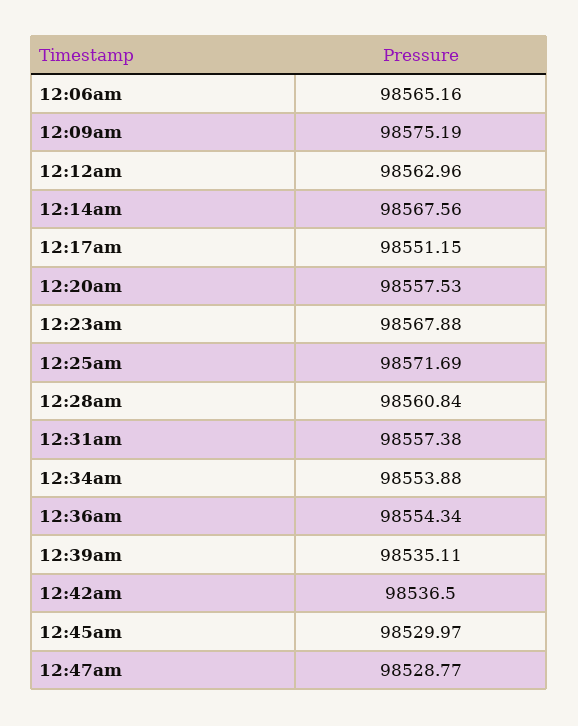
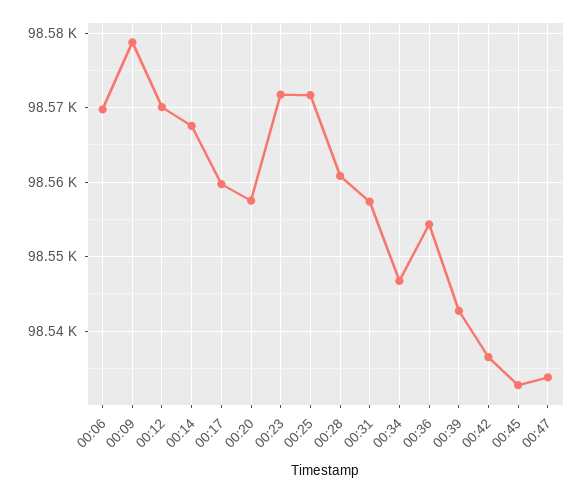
12:06am: 98565.16 -> 98570
12:09am: 98575.19 -> 98579
12:12am: 98562.96 -> 98570
12:17am: 98551.15 -> 98560
12:23am: 98567.88 -> 98572
12:34am: 98553.88 -> 98547
12:39am: 98535.11 -> 98543
12:45am: 98529.97 -> 98533
12:47am: 98528.77 -> 98534

